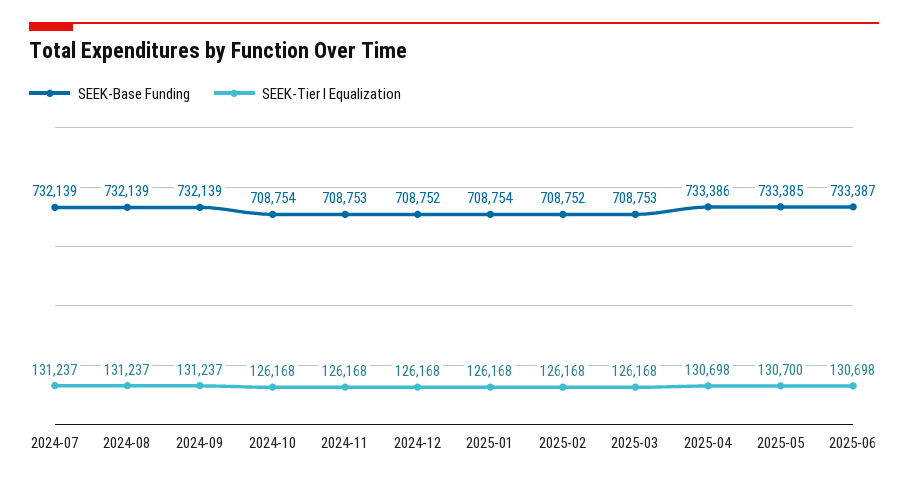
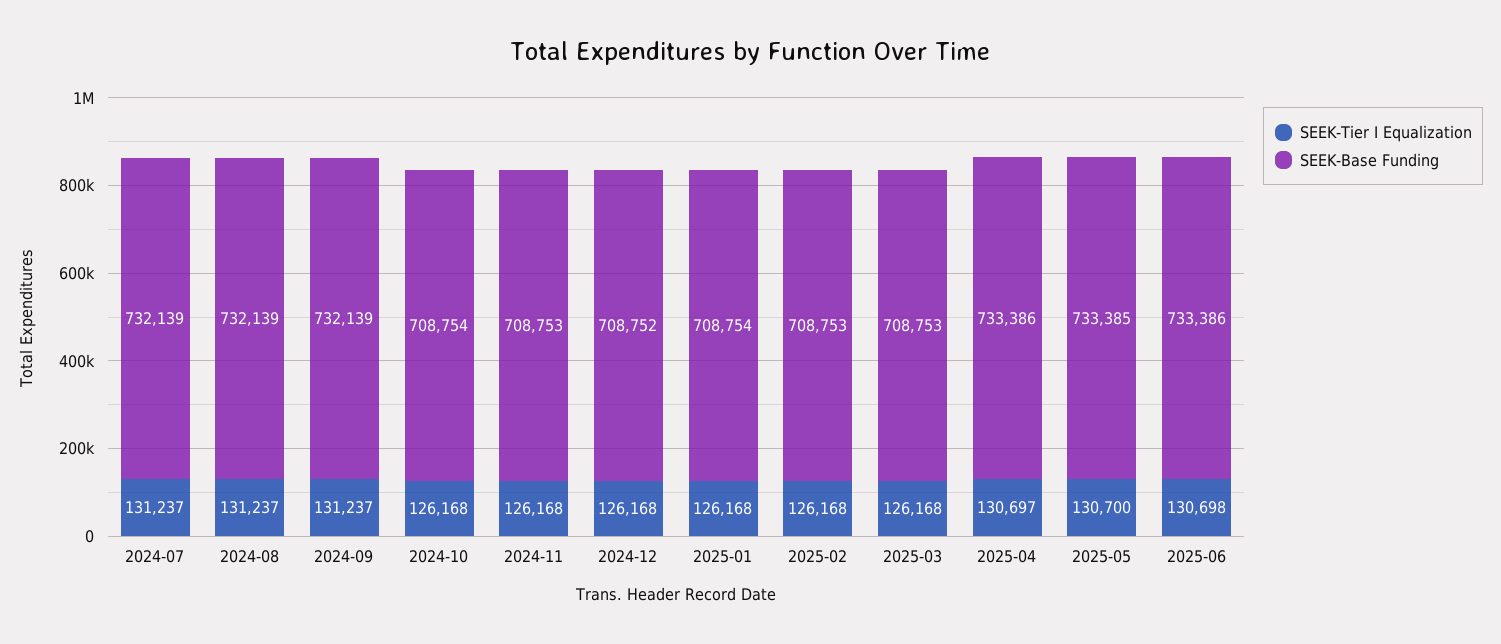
SEEK-Base Funding, 2025-02: 708752 -> 708753
SEEK-Tier I Equalization, 2025-04: 130698 -> 130697
SEEK-Base Funding, 2025-06: 733387 -> 733386

